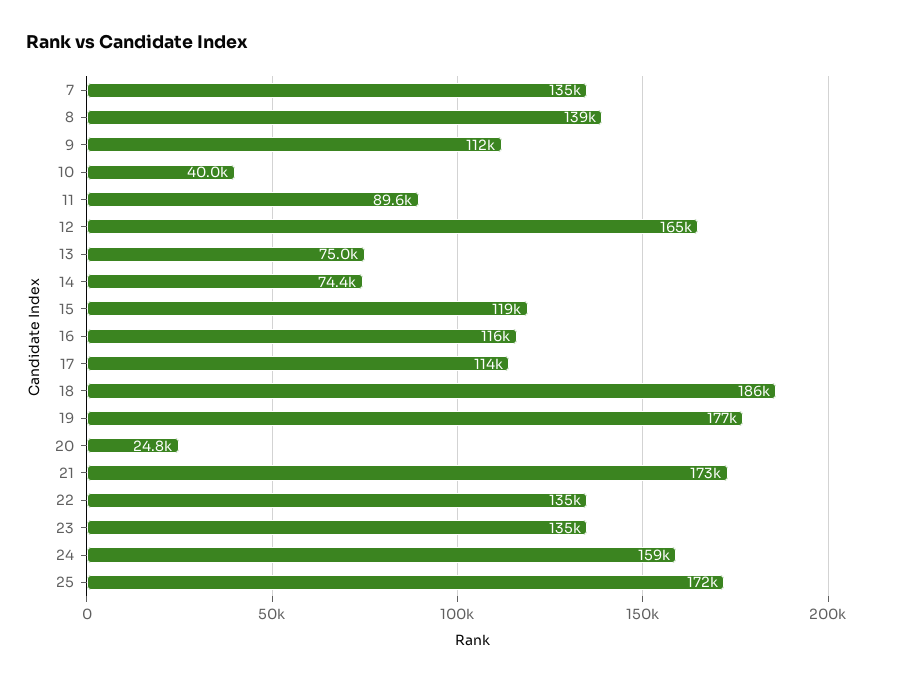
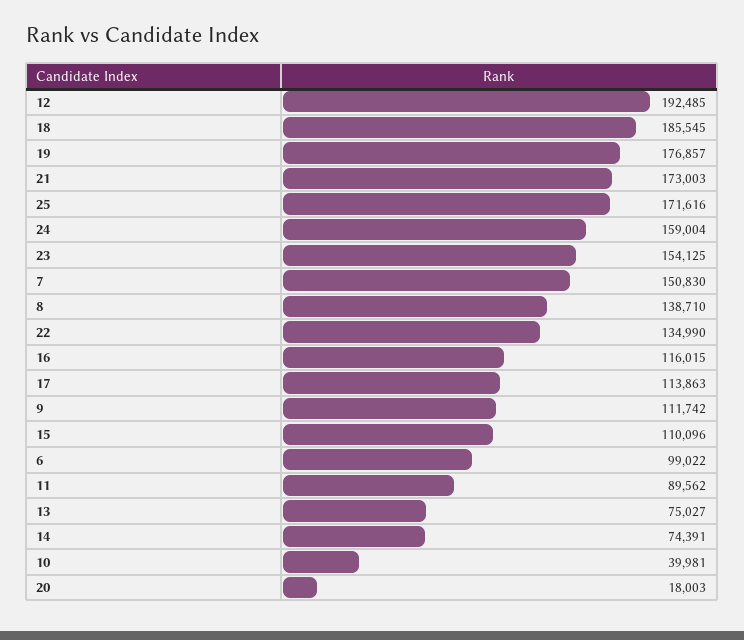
7: 135000 -> 150830
12: 165000 -> 192485
15: 119000 -> 110096
20: 24800 -> 18003
23: 135000 -> 154125
6: none -> 99022

